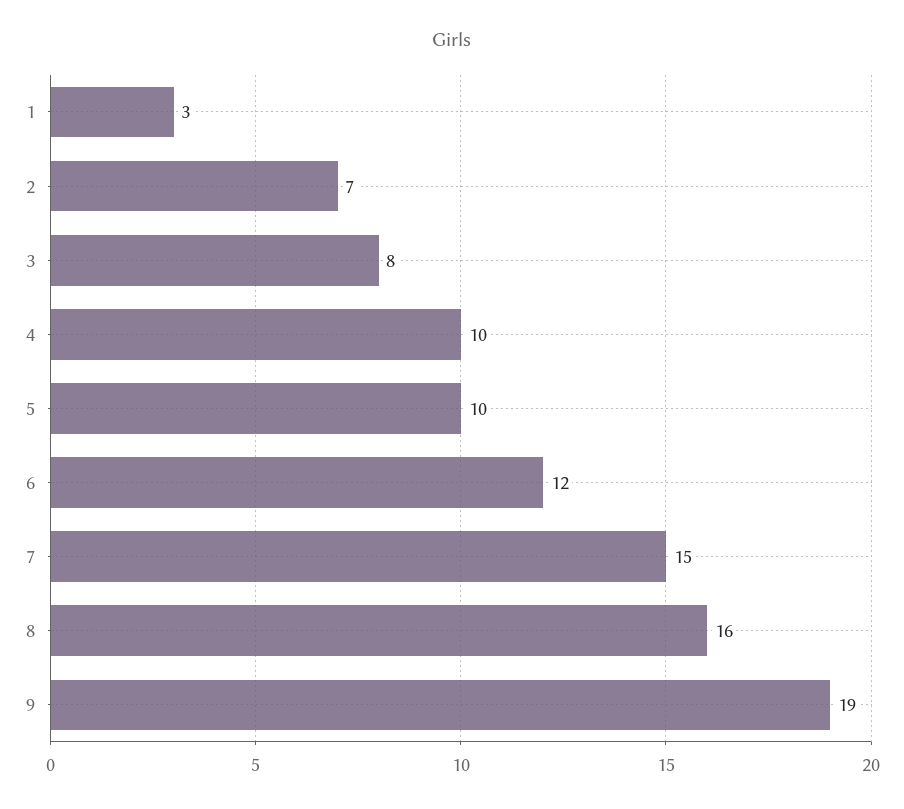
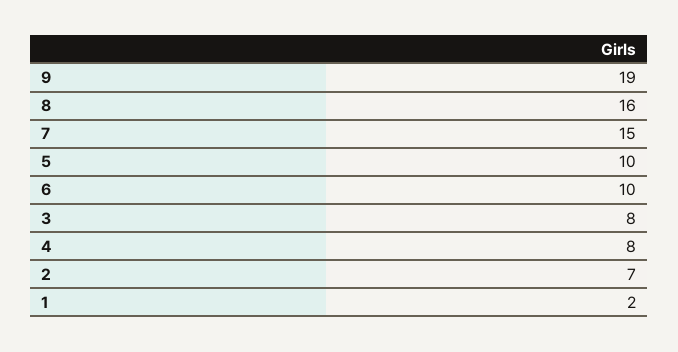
1: 3 -> 2
4: 10 -> 8
6: 12 -> 10

